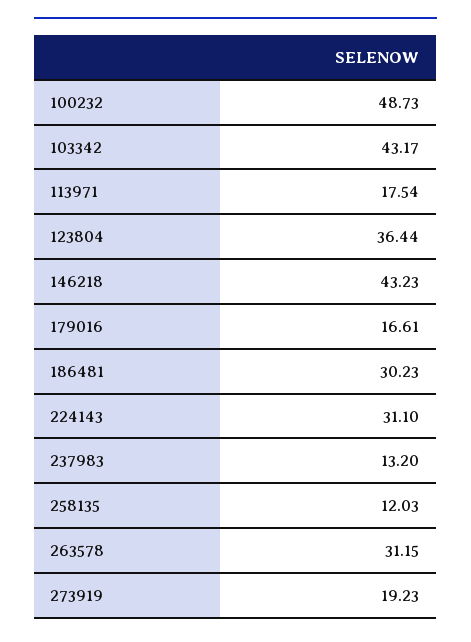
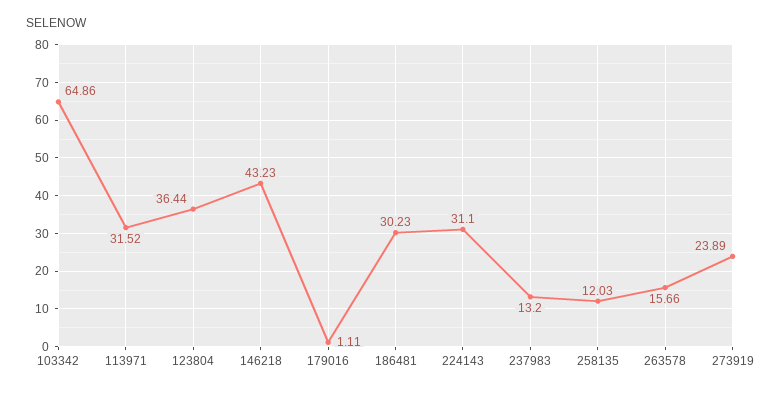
100232: 48.73 -> none
103342: 43.17 -> 64.86
113971: 17.54 -> 31.52
179016: 16.61 -> 1.11
263578: 31.15 -> 15.66
273919: 19.23 -> 23.89

